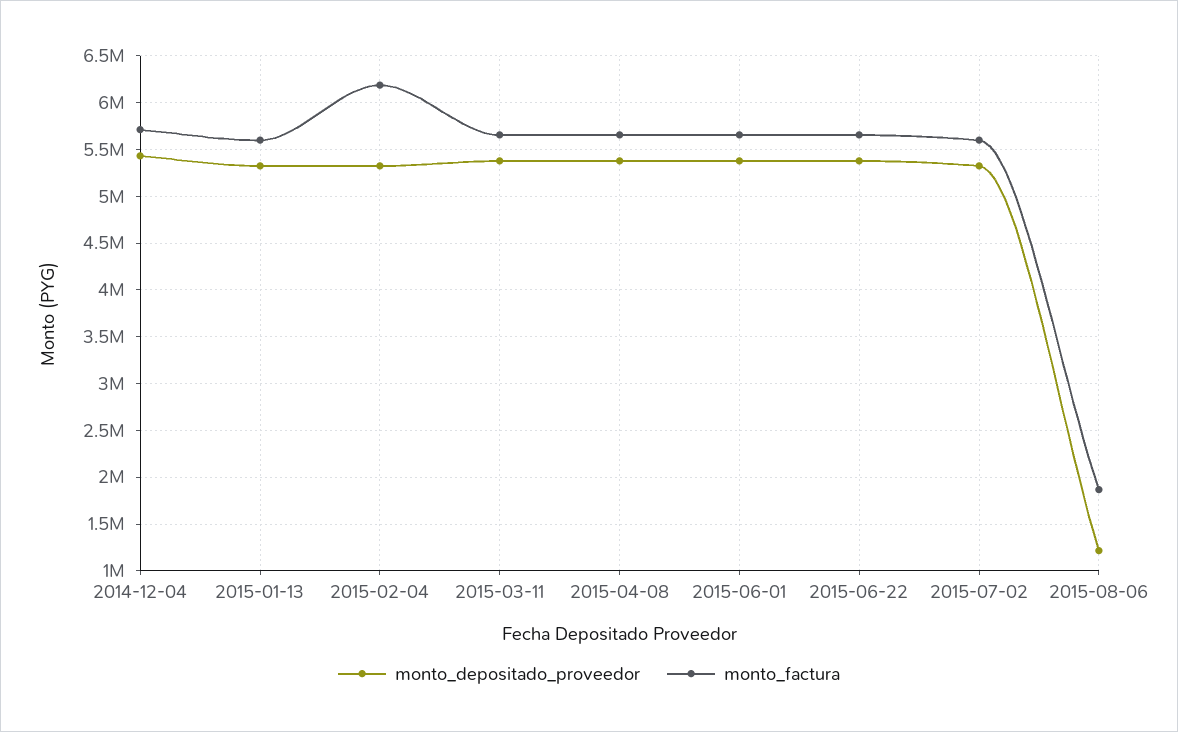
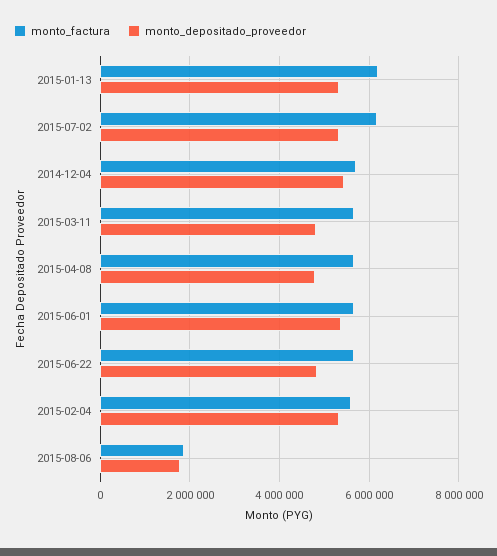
monto_factura, 2015-01-13: 5600000 -> 6200000
monto_factura, 2015-02-04: 6200000 -> 5600000
monto_depositado_proveedor, 2015-03-11: 5400000 -> 4800000
monto_depositado_proveedor, 2015-04-08: 5400000 -> 4800000
monto_depositado_proveedor, 2015-06-22: 5400000 -> 4800000
monto_factura, 2015-07-02: 5600000 -> 6200000
monto_depositado_proveedor, 2015-08-06: 1200000 -> 1800000

